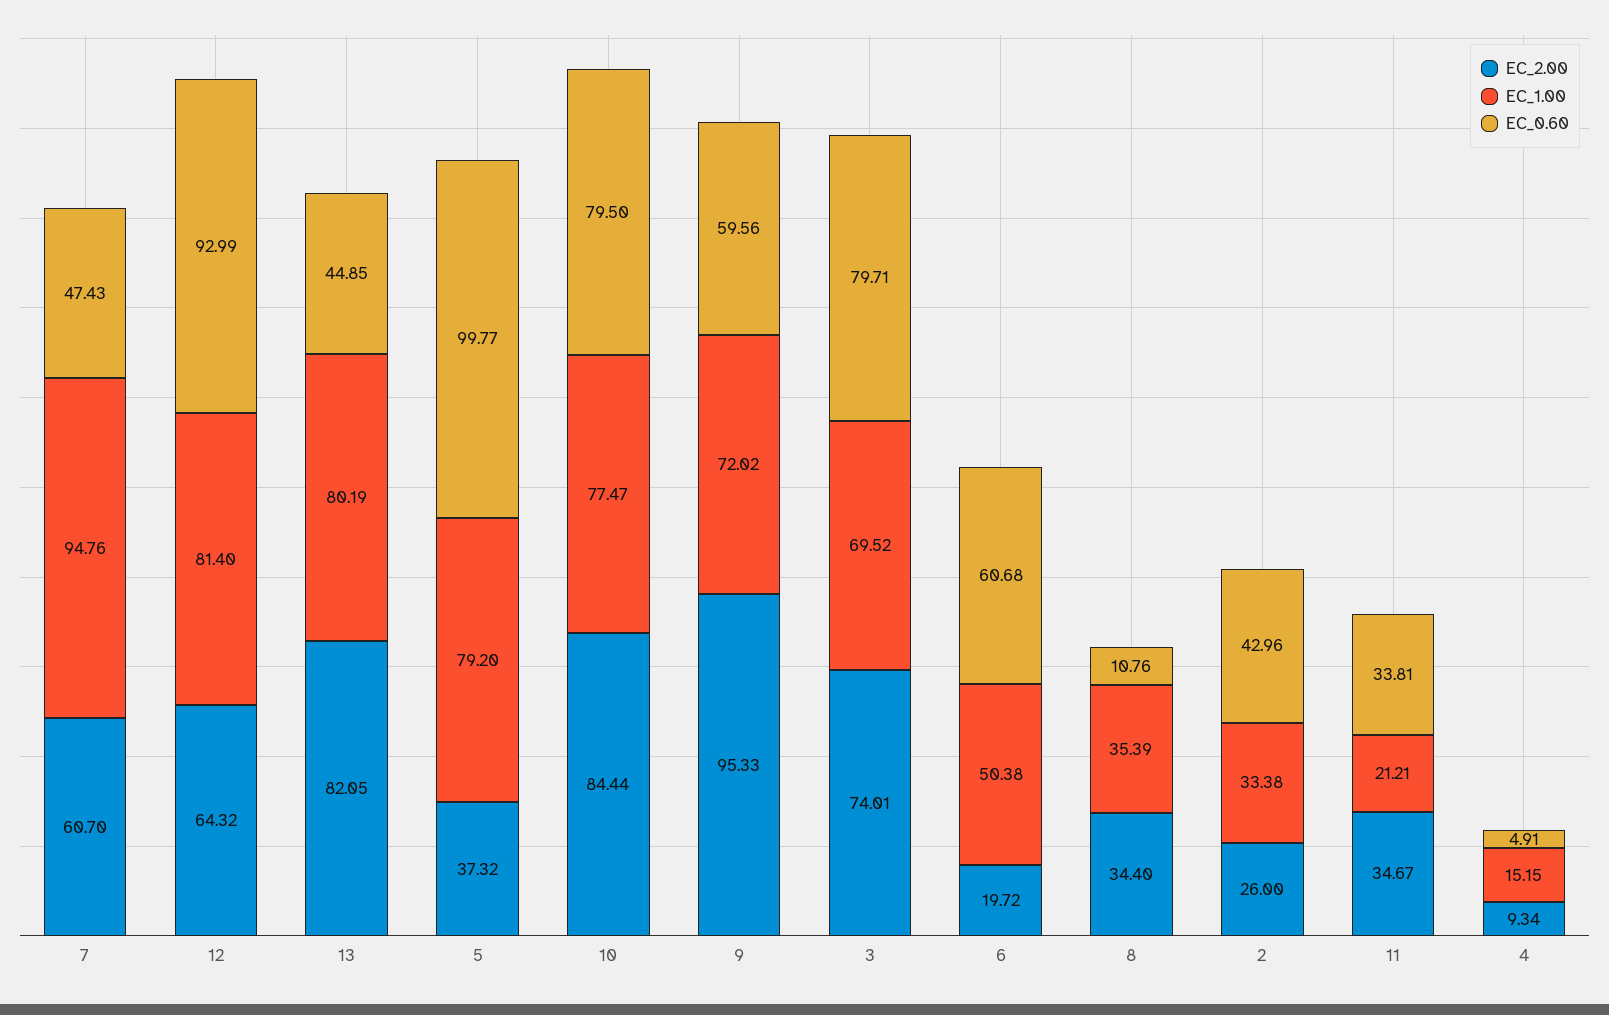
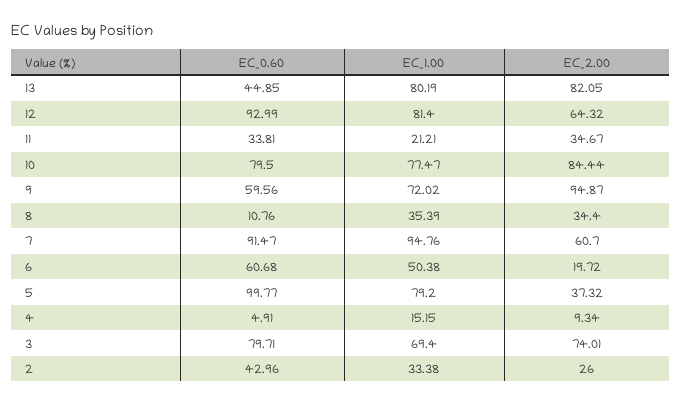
EC_0.60, 7: 47.43 -> 91.47
EC_2.00, 9: 95.33 -> 94.87
EC_1.00, 3: 69.52 -> 69.4

